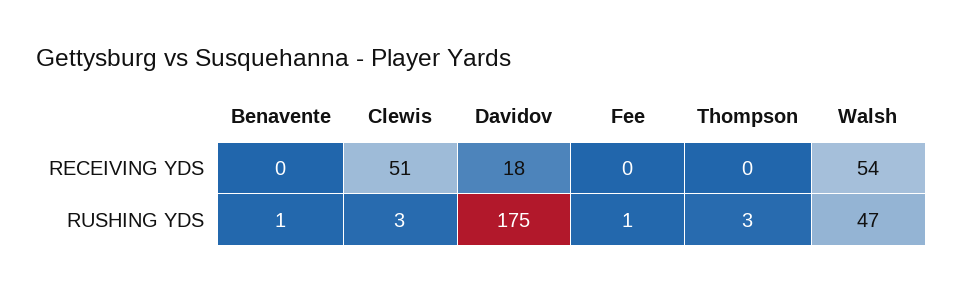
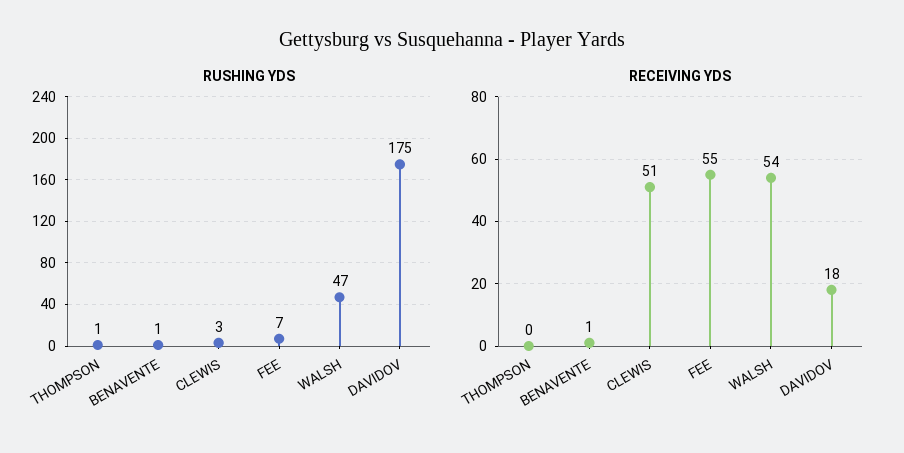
RECEIVING YDS, Benavente: 0 -> 1
RECEIVING YDS, Fee: 0 -> 55
RUSHING YDS, Fee: 1 -> 7
RUSHING YDS, Thompson: 3 -> 1

